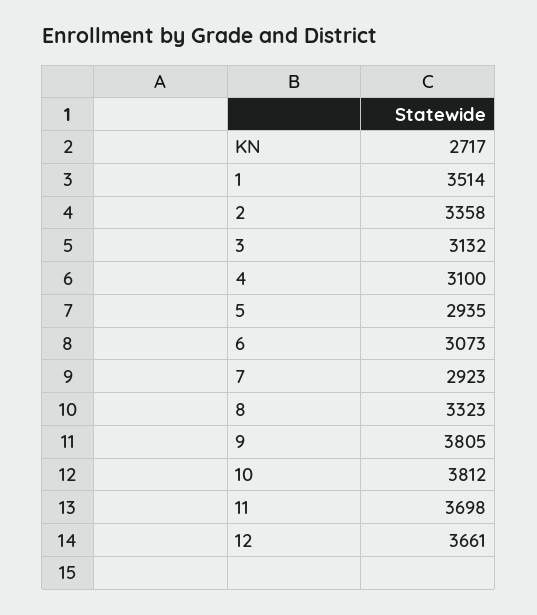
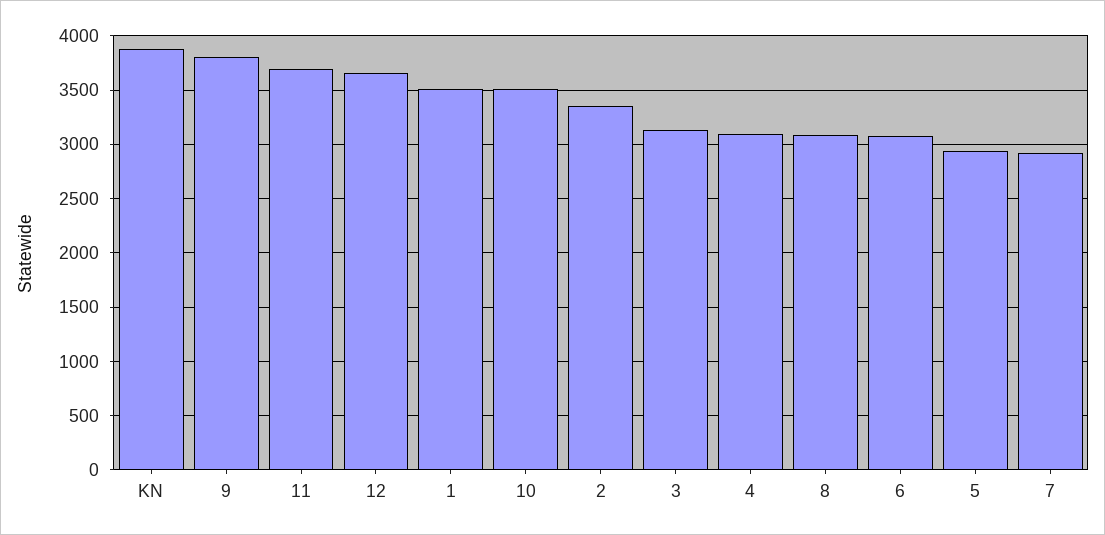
KN: 2717 -> 3900
8: 3323 -> 3100
10: 3812 -> 3500

